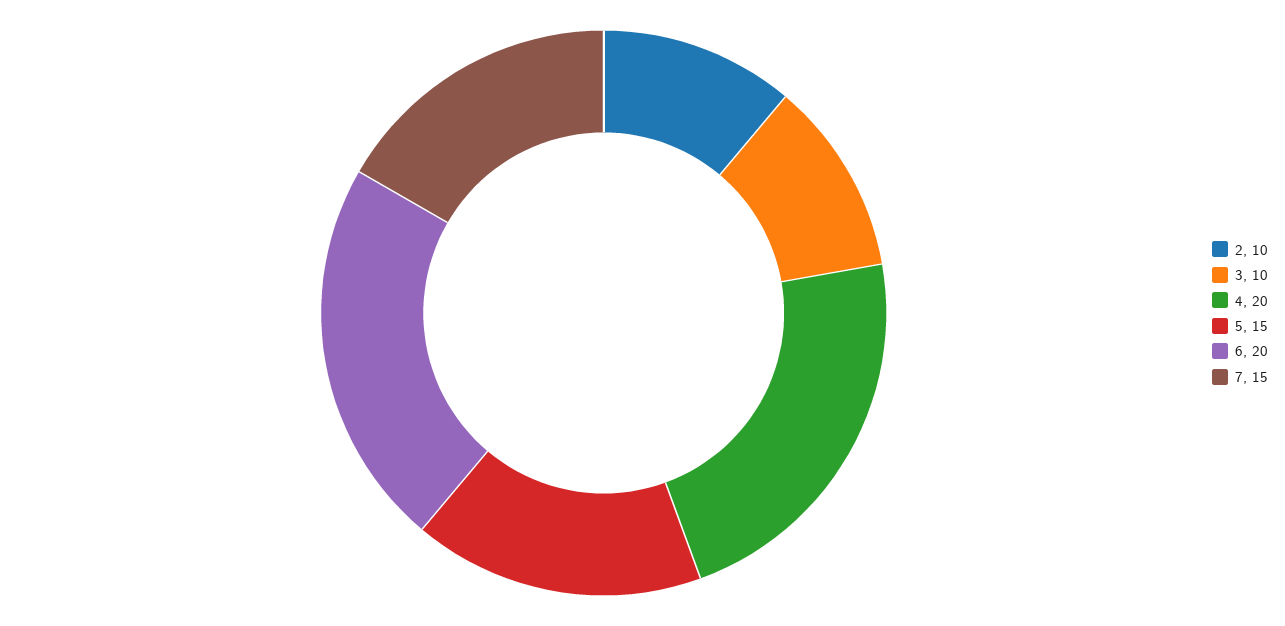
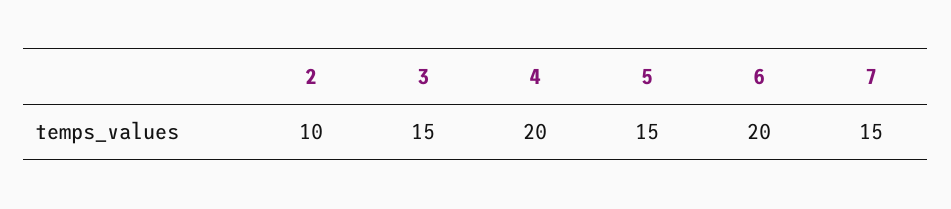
3: 10 -> 15

